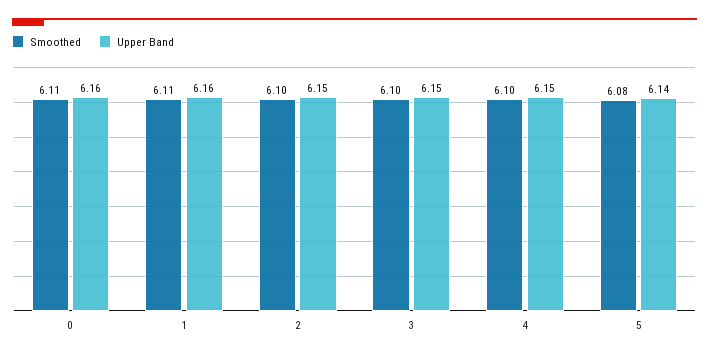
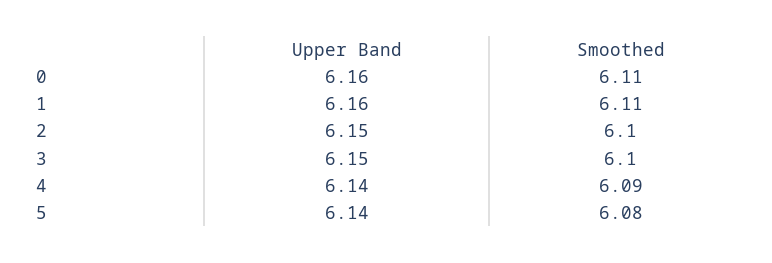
Smoothed, 4: 6.1 -> 6.09
Upper Band, 4: 6.15 -> 6.14

